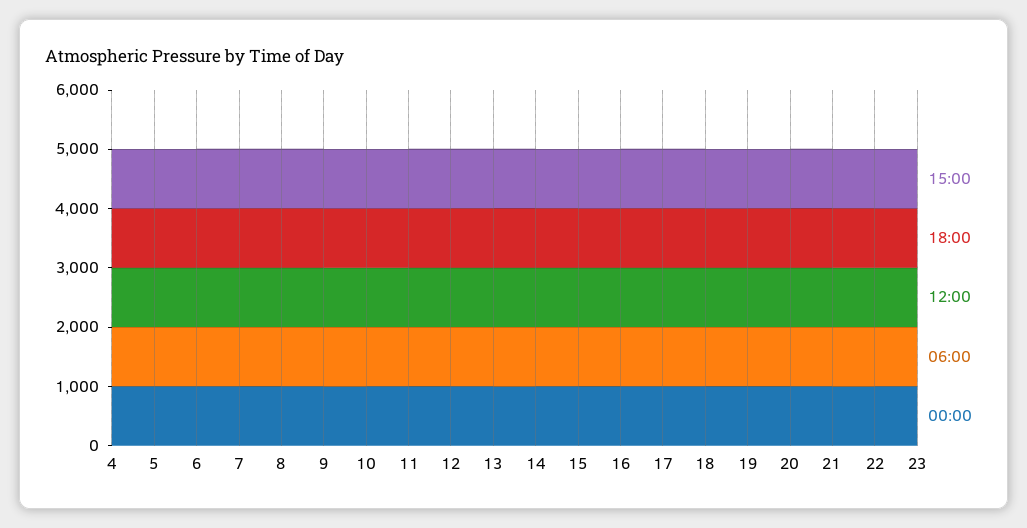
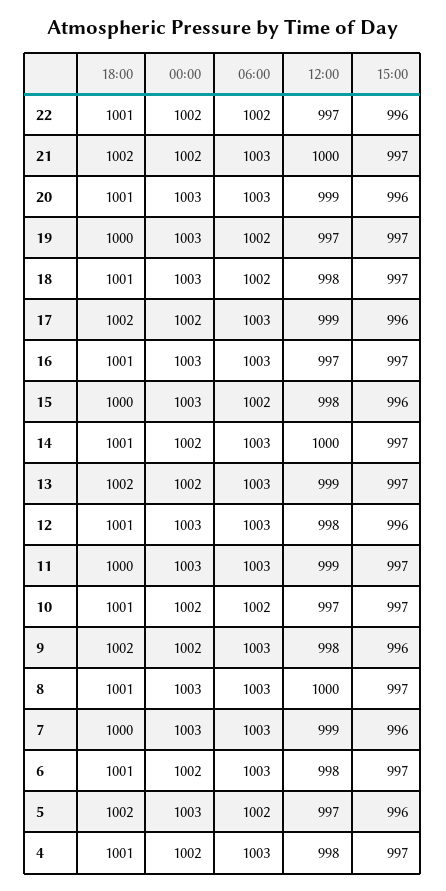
15:00, 23: 1000 -> none
18:00, 23: 1000 -> none
12:00, 23: 1000 -> none
06:00, 23: 1000 -> none
00:00, 23: 1000 -> none

